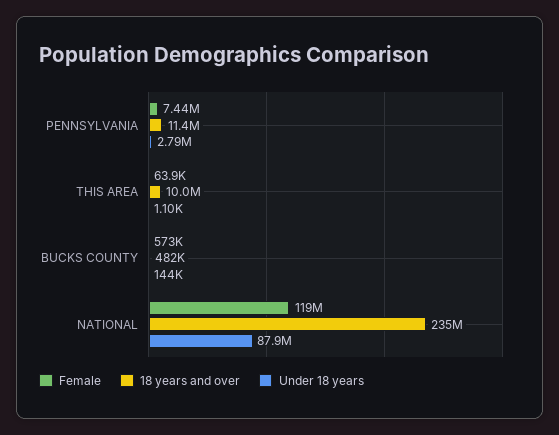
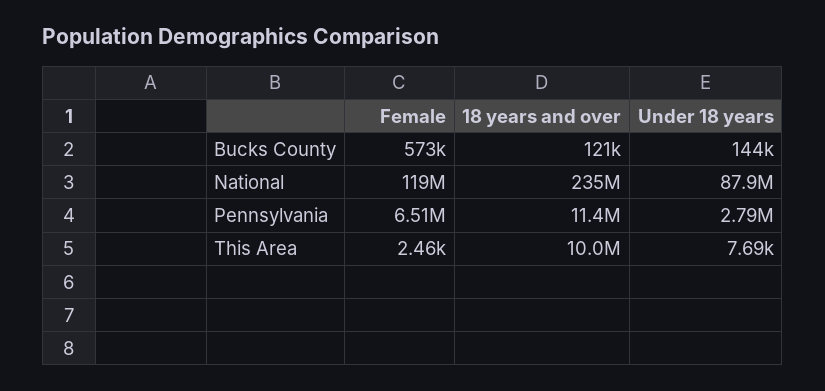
Female, PENNSYLVANIA: 7440000 -> 6510000
Female, THIS AREA: 63900 -> 2460
Under 18 years, THIS AREA: 1100 -> 7690
18 years and over, BUCKS COUNTY: 482000 -> 121000

